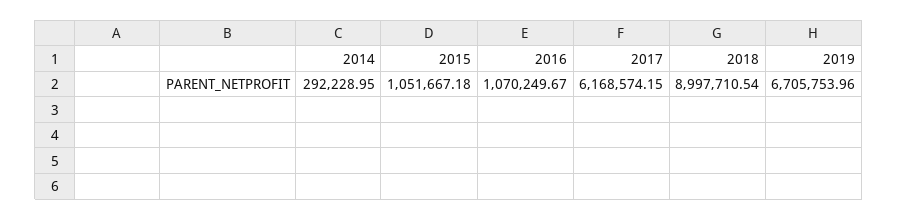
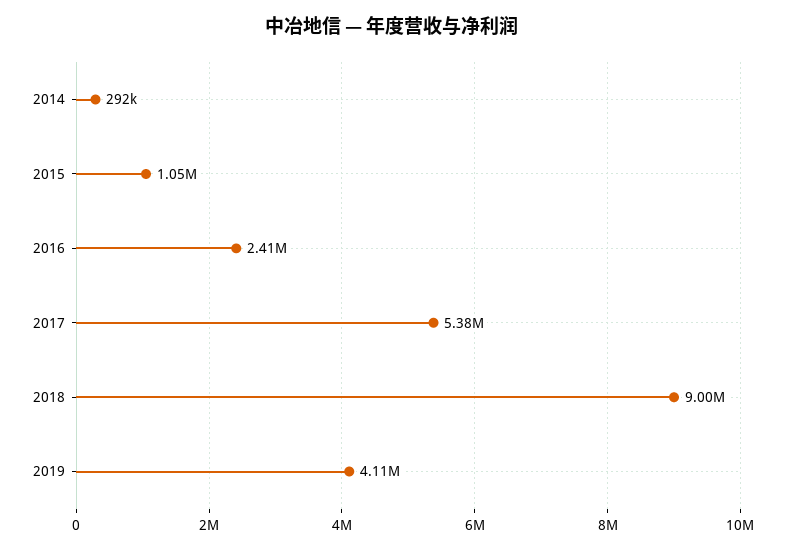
2016: 1070249.67 -> 2410000
2017: 6168574.15 -> 5380000
2019: 6705753.96 -> 4110000

